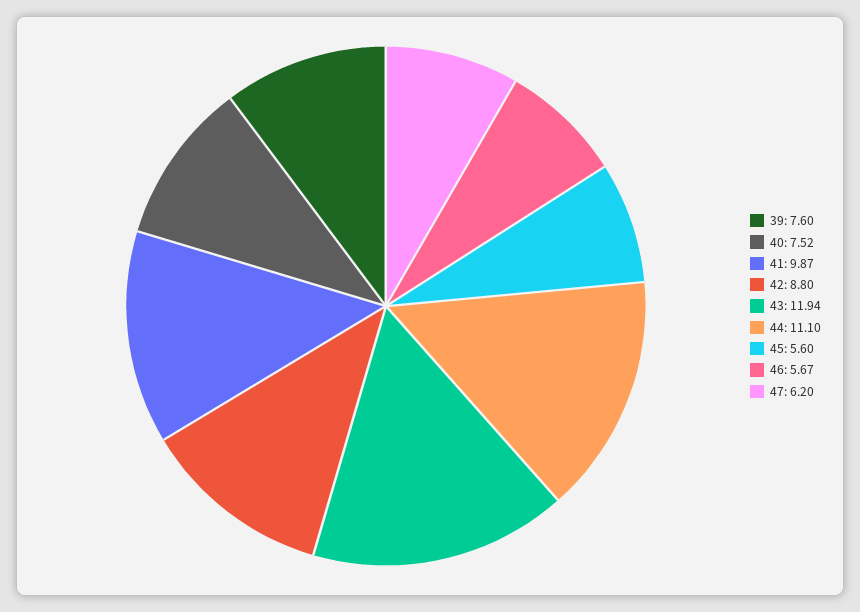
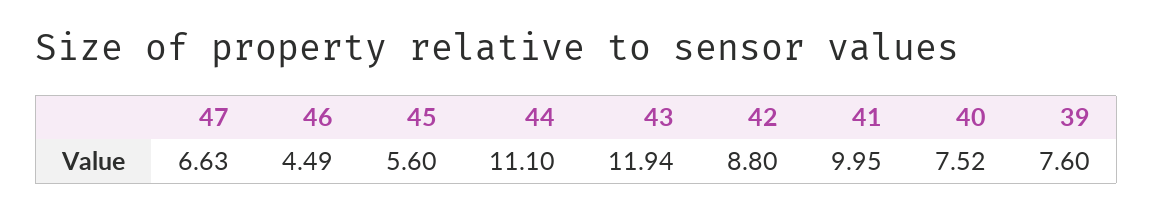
41: 9.87 -> 9.95
46: 5.67 -> 4.49
47: 6.2 -> 6.63

